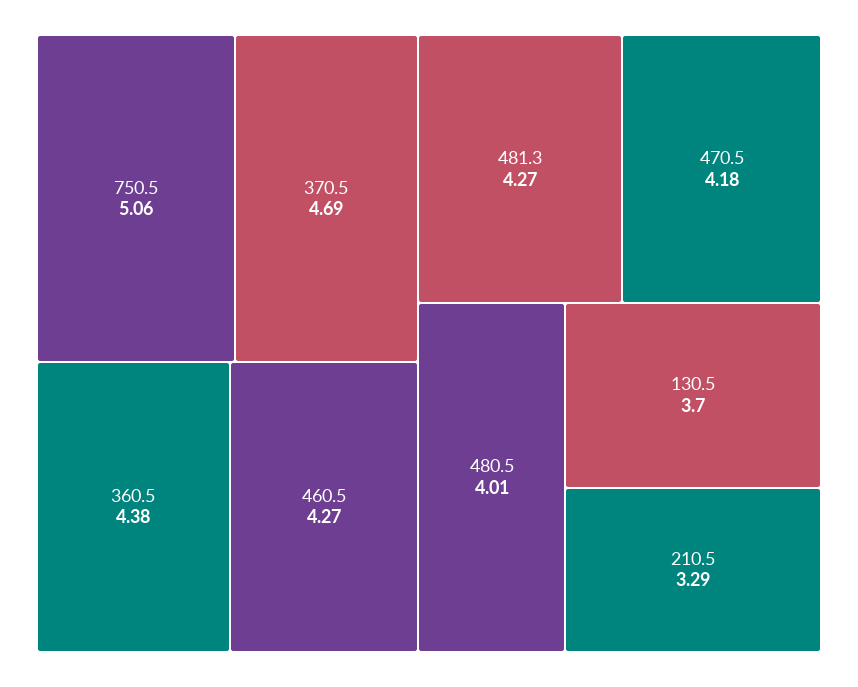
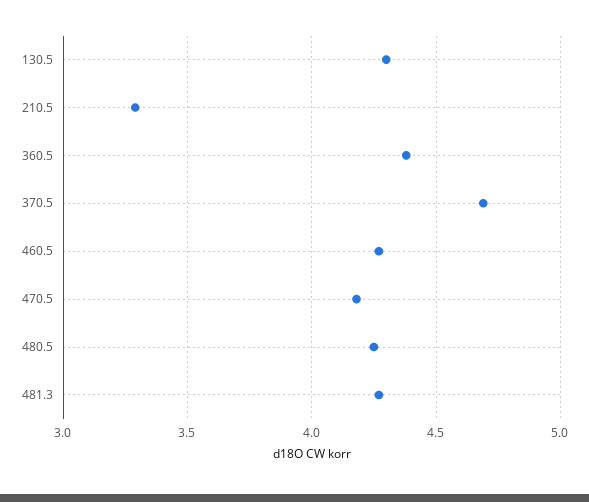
750.5: 5.06 -> none
480.5: 4.01 -> 4.25
130.5: 3.7 -> 4.3

